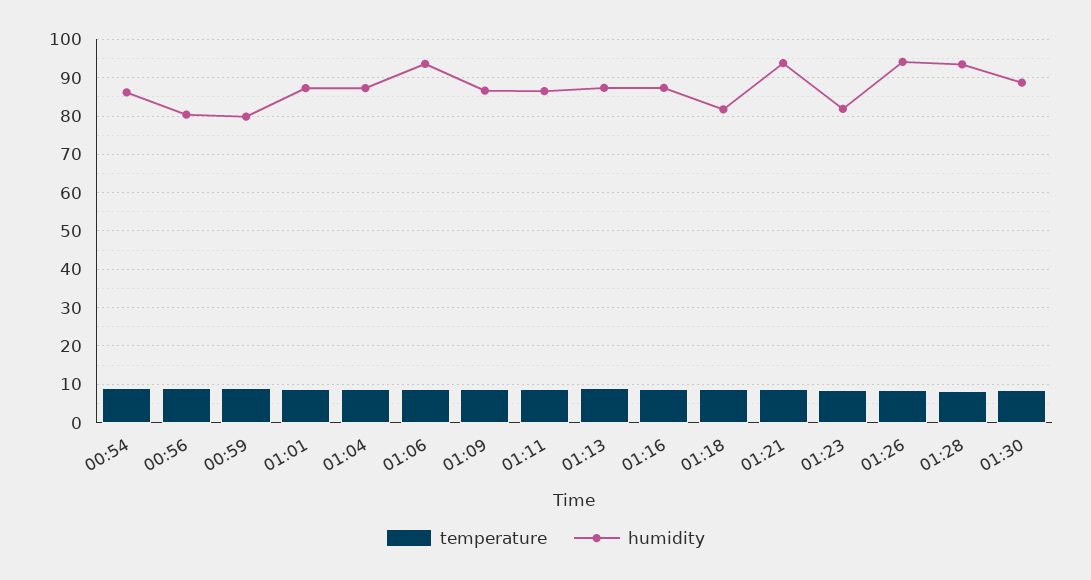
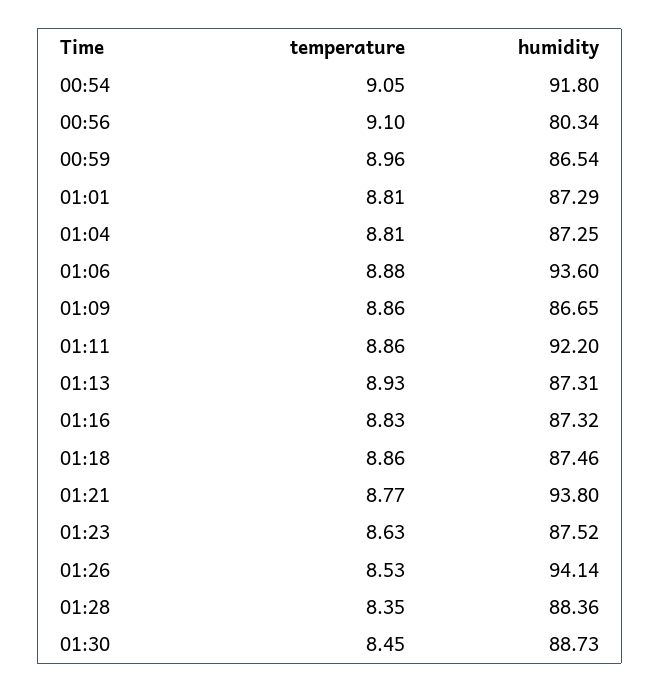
humidity, 00:54: 86 -> 91.8
humidity, 00:59: 80 -> 86.54
humidity, 01:11: 86 -> 92.2
humidity, 01:18: 82 -> 87.46
humidity, 01:23: 82 -> 87.52
humidity, 01:28: 94 -> 88.36

